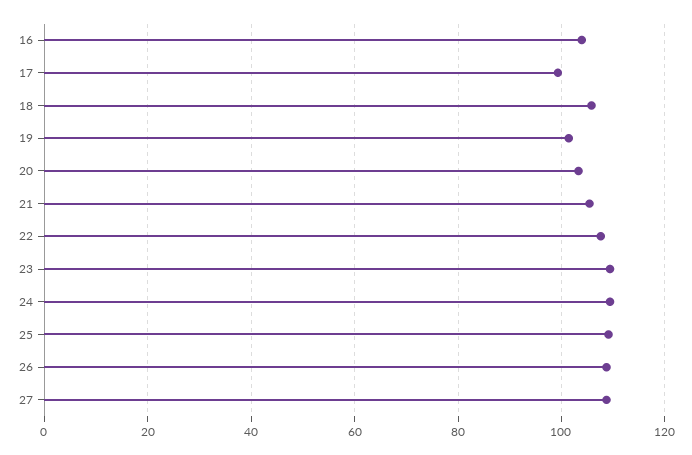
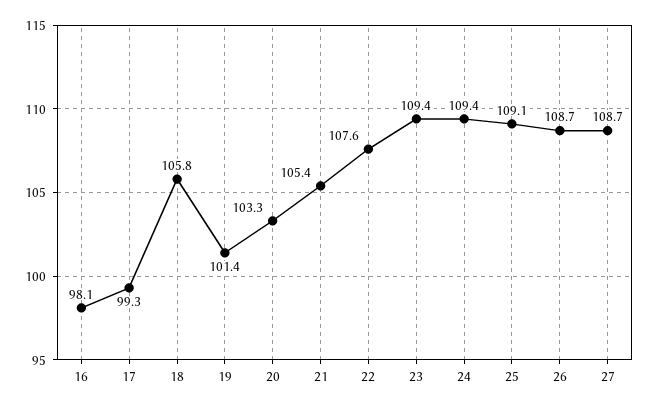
16: 104 -> 98.1

